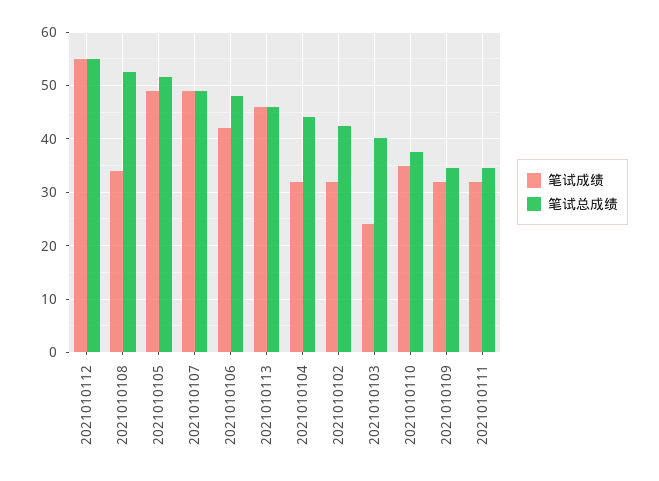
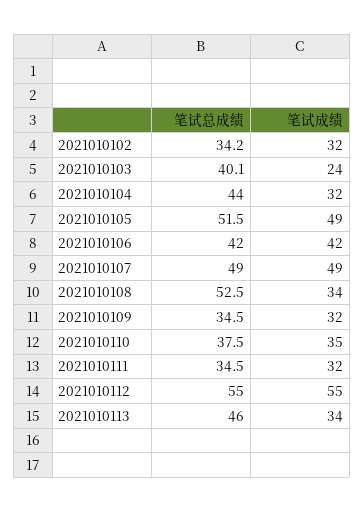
笔试总成绩, 2021010106: 48 -> 42
笔试成绩, 2021010113: 46 -> 34
笔试总成绩, 2021010102: 42 -> 34.2

